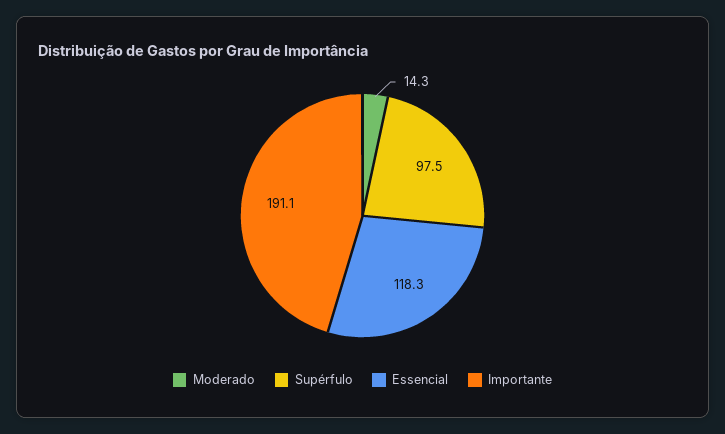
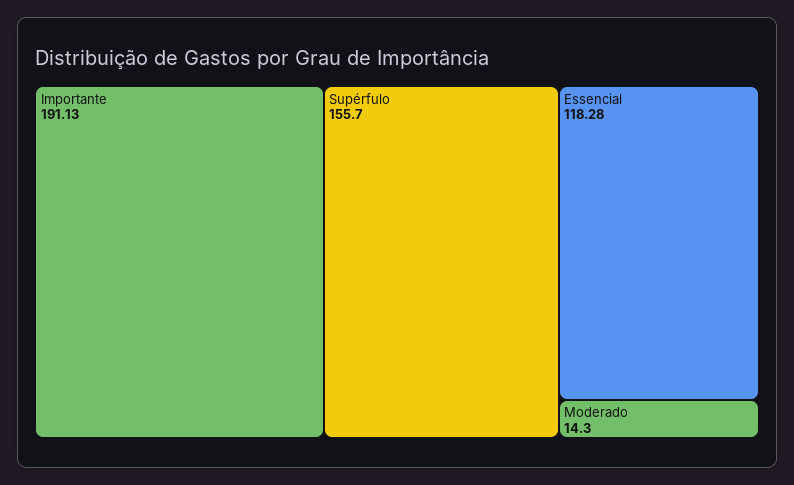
Supérfulo: 97.5 -> 155.7

